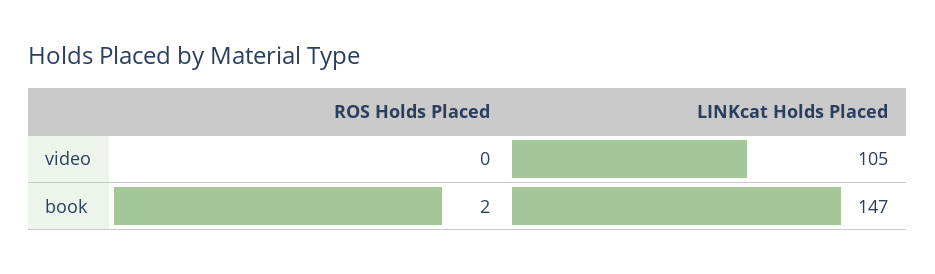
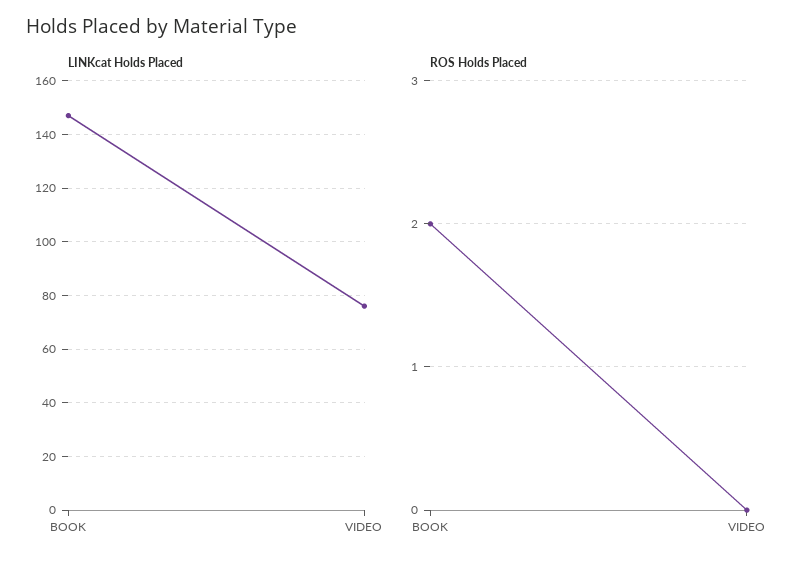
LINKcat Holds Placed, video: 105 -> 75

